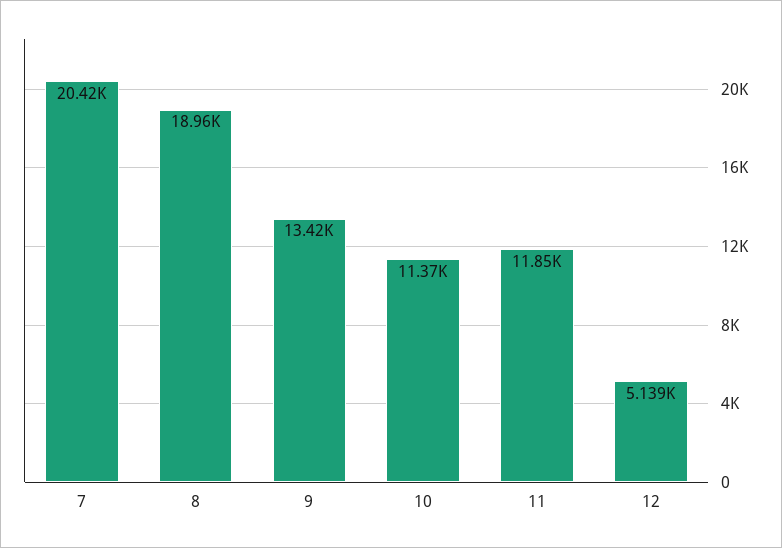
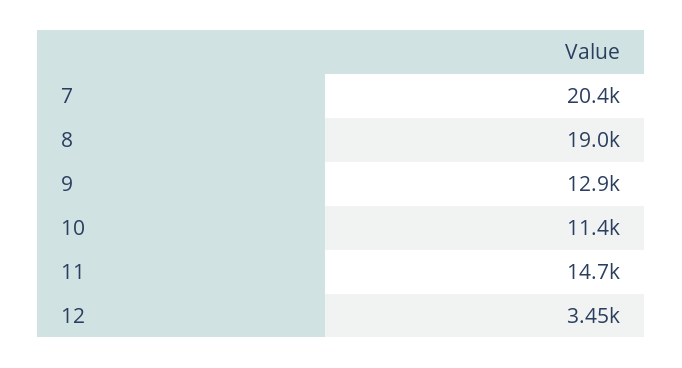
9: 13420 -> 12900
11: 11850 -> 14700
12: 5139 -> 3450

